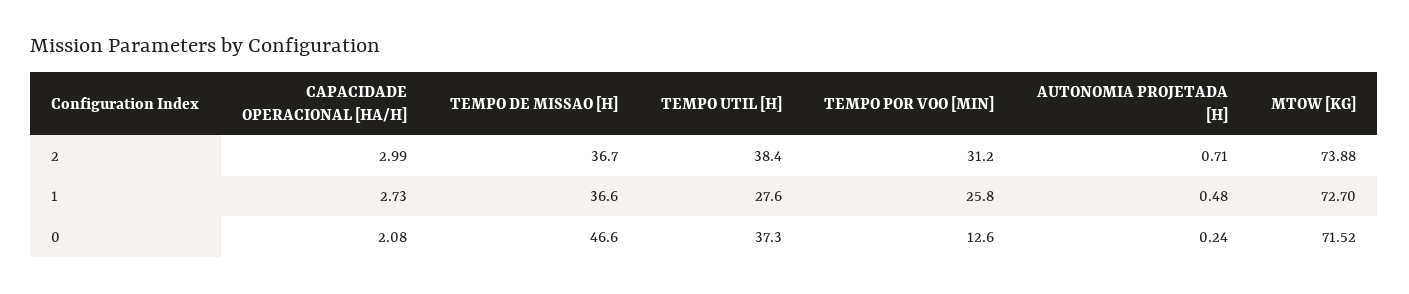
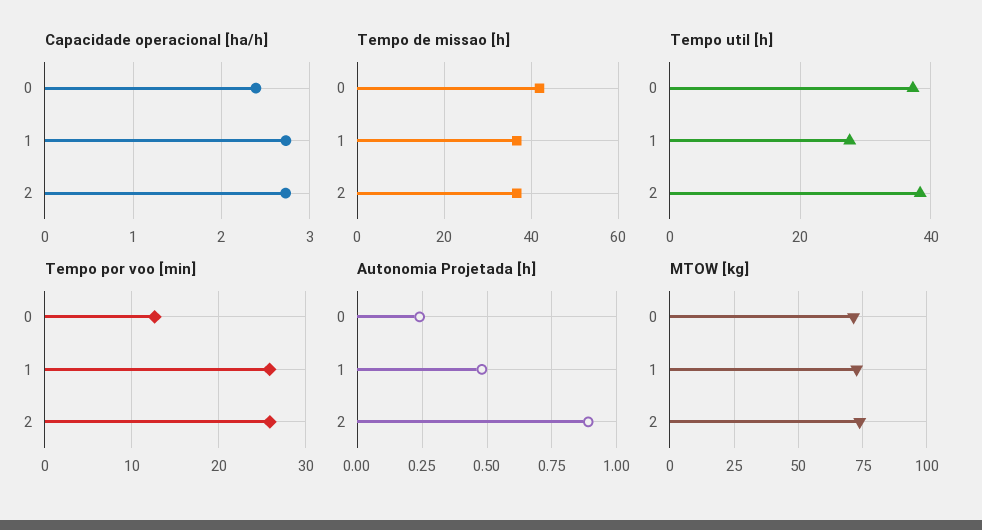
CAPACIDADE OPERACIONAL [HA/H], 2: 2.99 -> 2.7
TEMPO POR VOO [MIN], 2: 31.2 -> 26
AUTONOMIA PROJETADA [H], 2: 0.71 -> 0.9
CAPACIDADE OPERACIONAL [HA/H], 0: 2.08 -> 2.4
TEMPO DE MISSAO [H], 0: 46.6 -> 42

